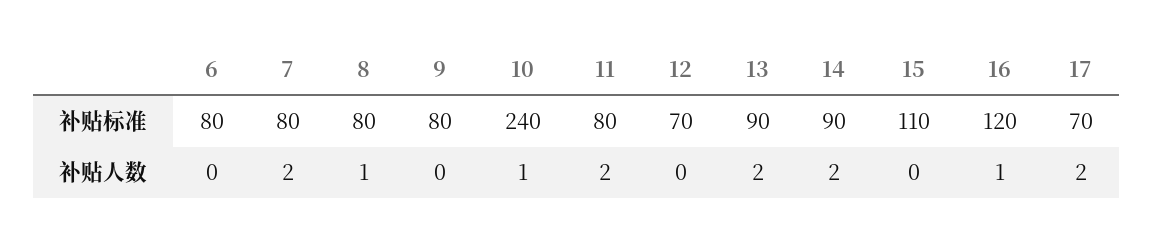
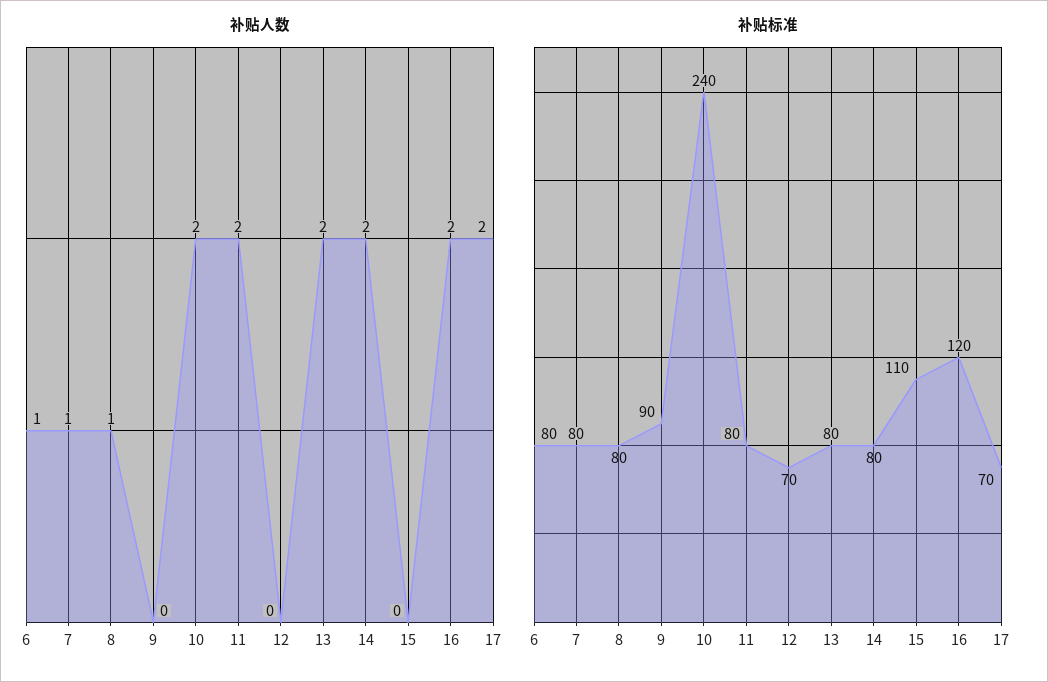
补贴标准, 9: 80 -> 90
补贴标准, 13: 90 -> 80
补贴标准, 14: 90 -> 80
补贴人数, 6: 0 -> 1
补贴人数, 7: 2 -> 1
补贴人数, 10: 1 -> 2
补贴人数, 16: 1 -> 2

